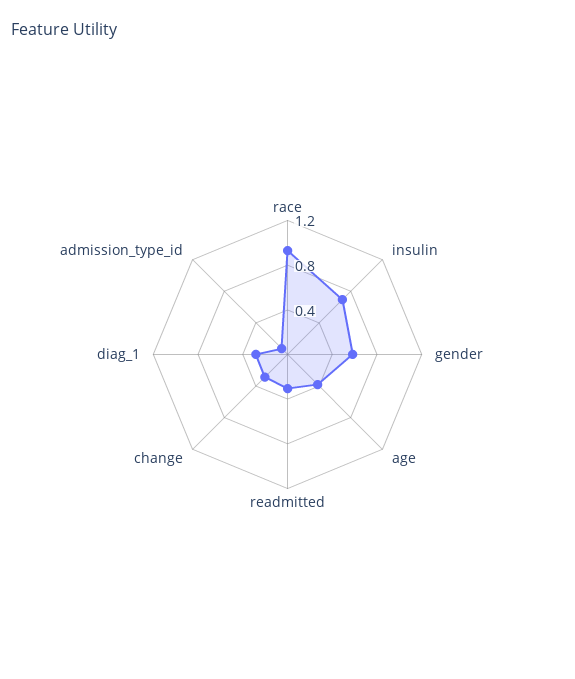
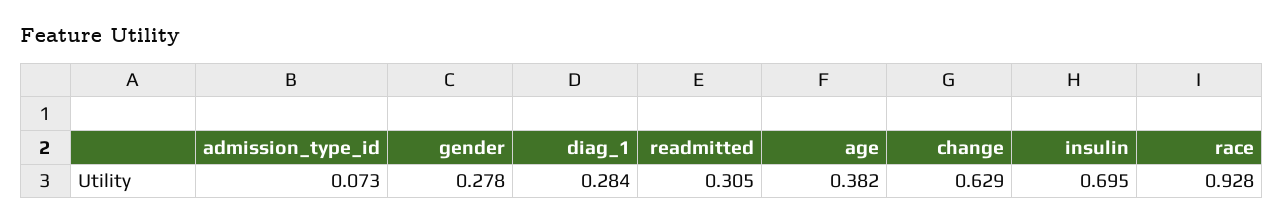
gender: 0.6 -> 0.278
change: 0.3 -> 0.629

